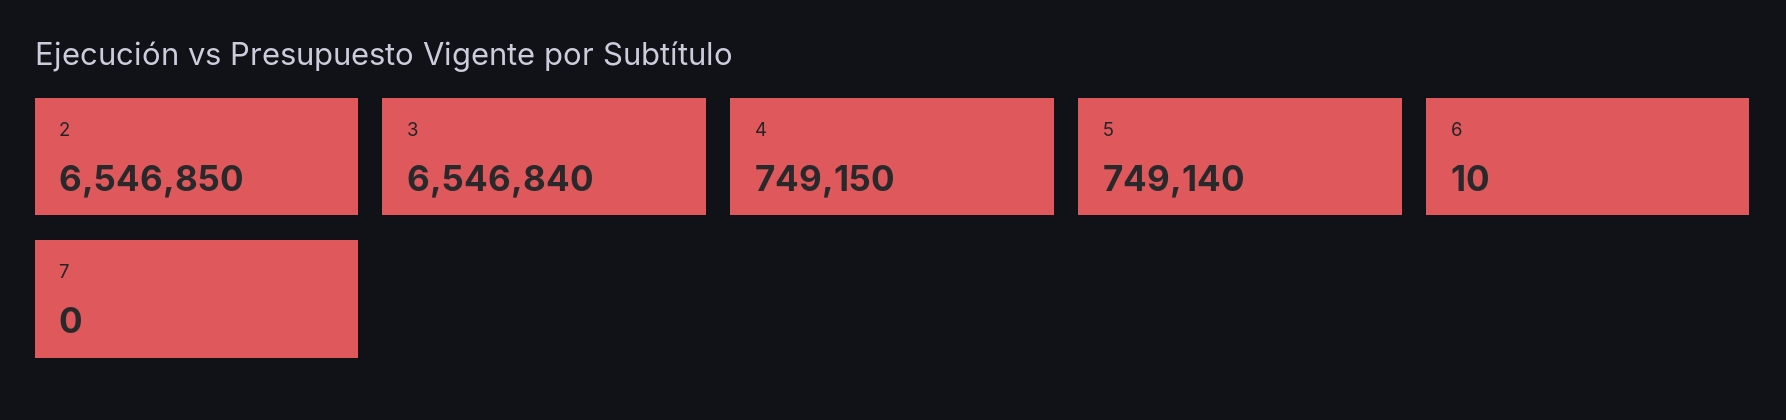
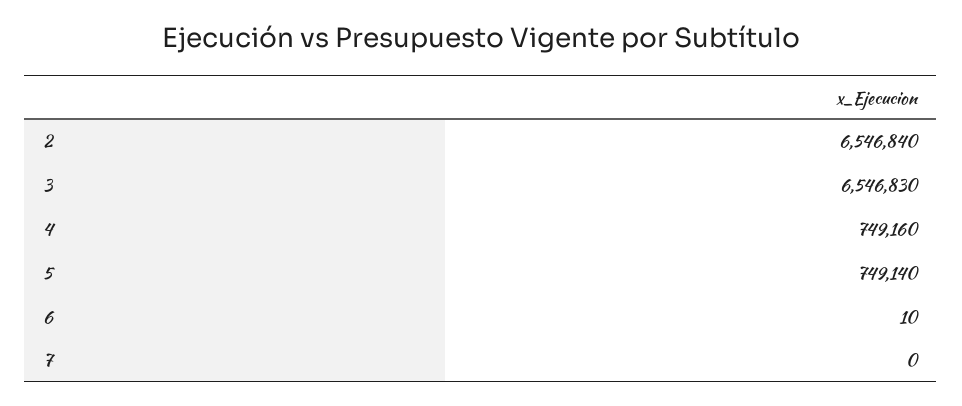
2: 6546850 -> 6546840
3: 6546840 -> 6546830
4: 749150 -> 749160

